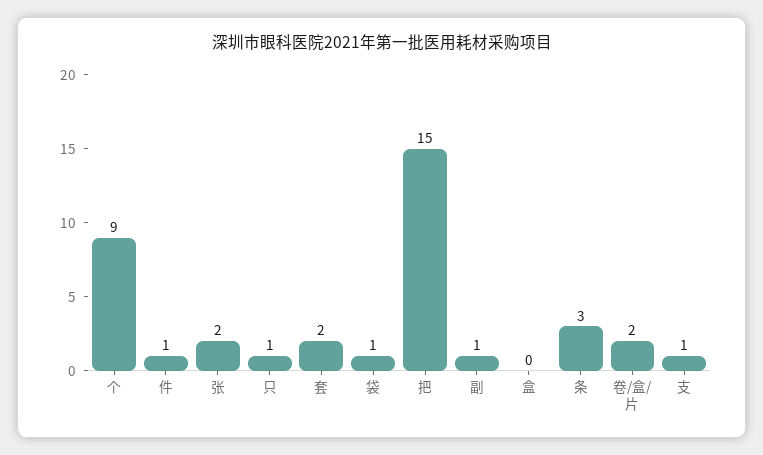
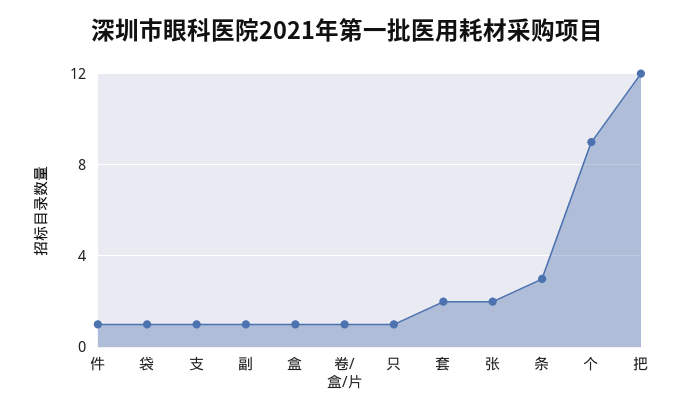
把: 15 -> 12
盒: 0 -> 1
卷/盒/片: 2 -> 1

